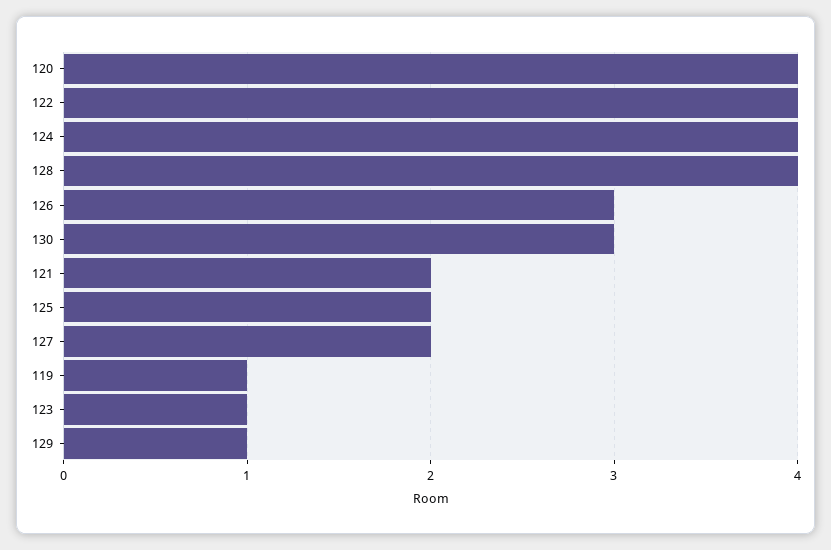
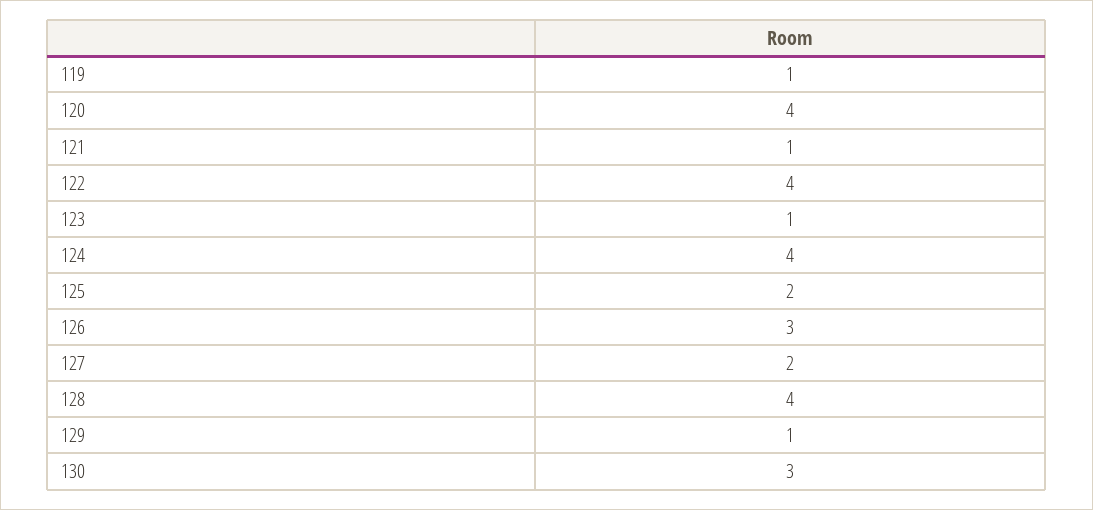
121: 2 -> 1

